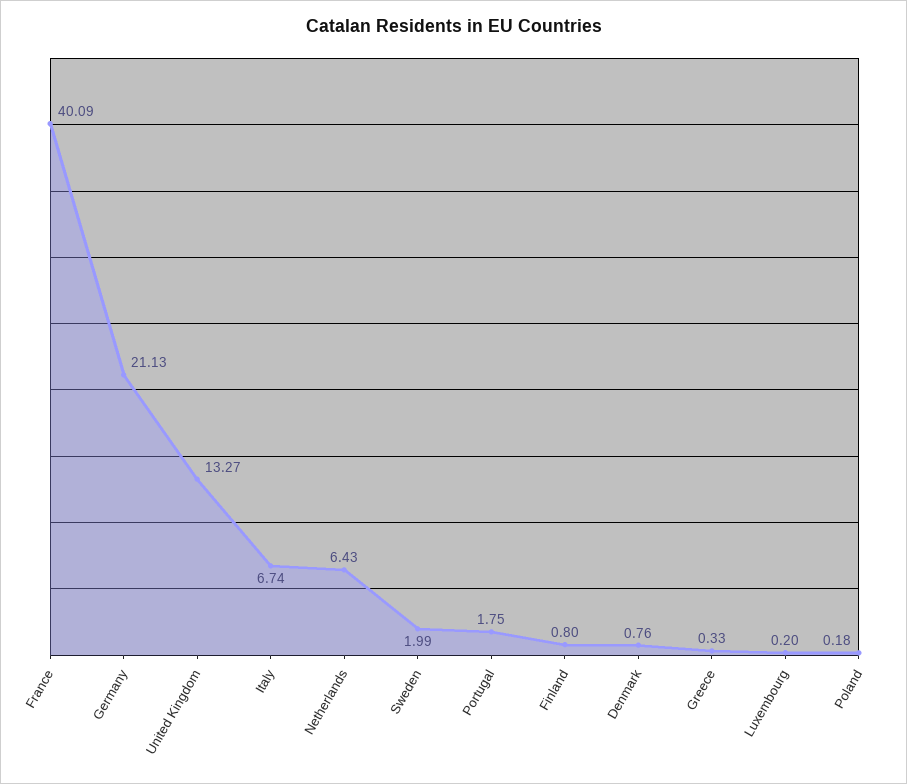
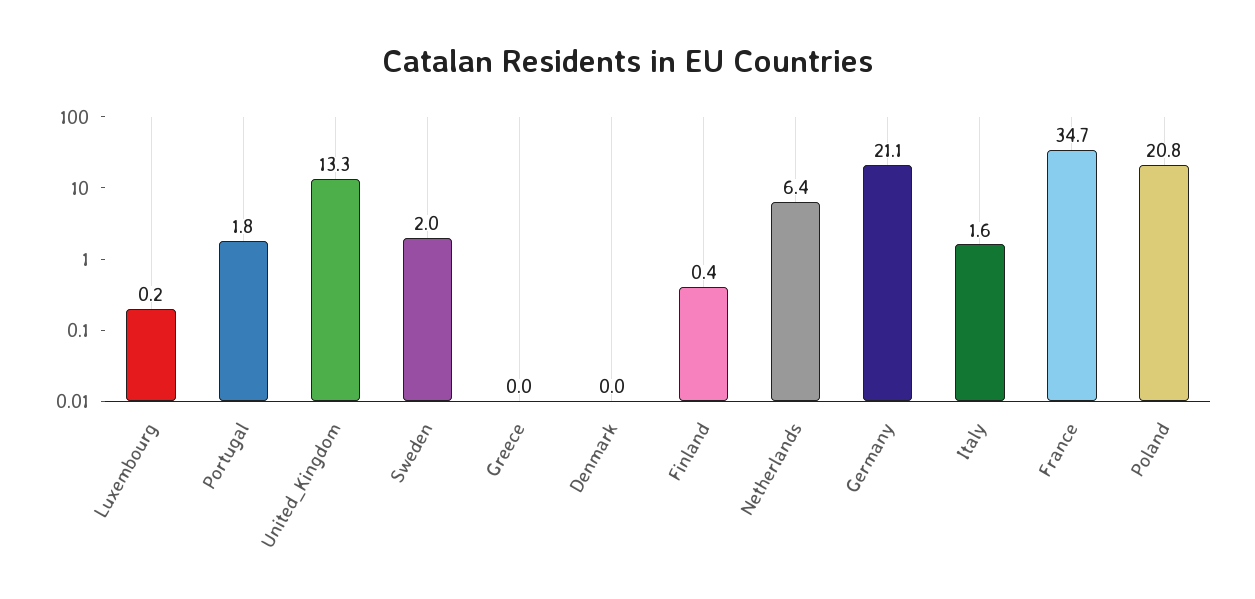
France: 40.09 -> 34.7
Italy: 6.74 -> 1.6
Finland: 0.8 -> 0.4
Denmark: 0.76 -> 0
Greece: 0.33 -> 0
Poland: 0.18 -> 20.8

